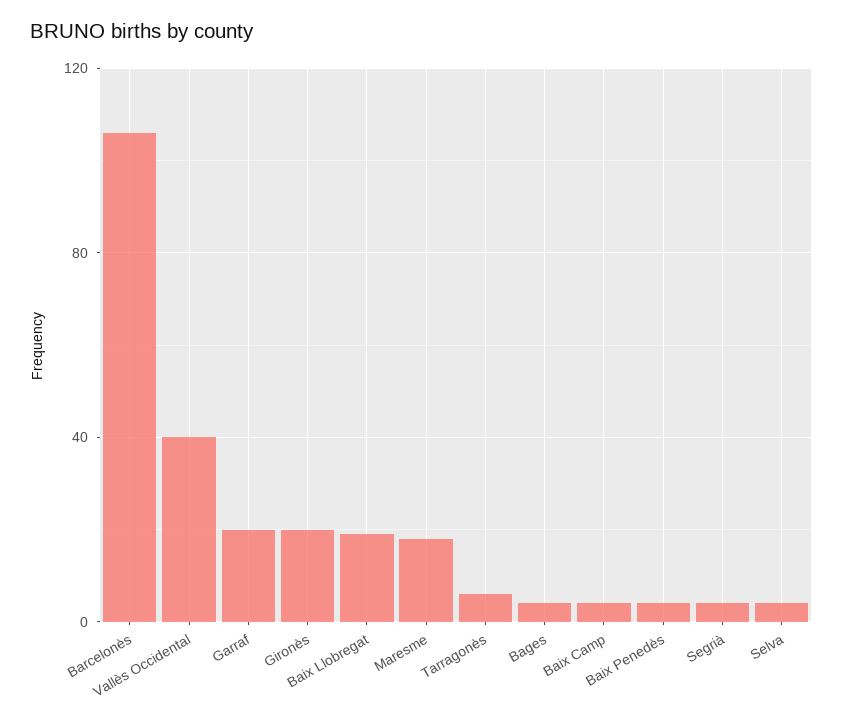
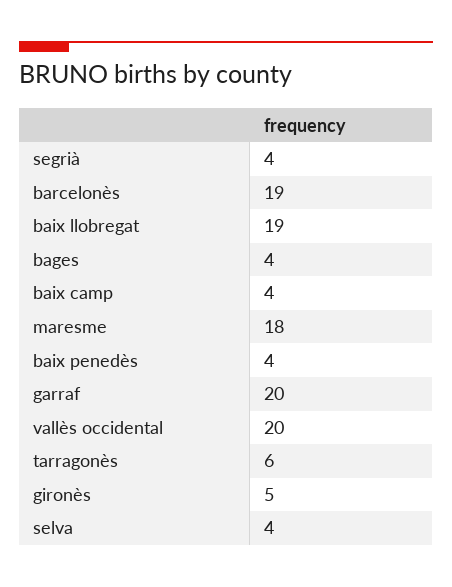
Barcelonès: 105 -> 19
Vallès Occidental: 40 -> 20
Gironès: 20 -> 5

